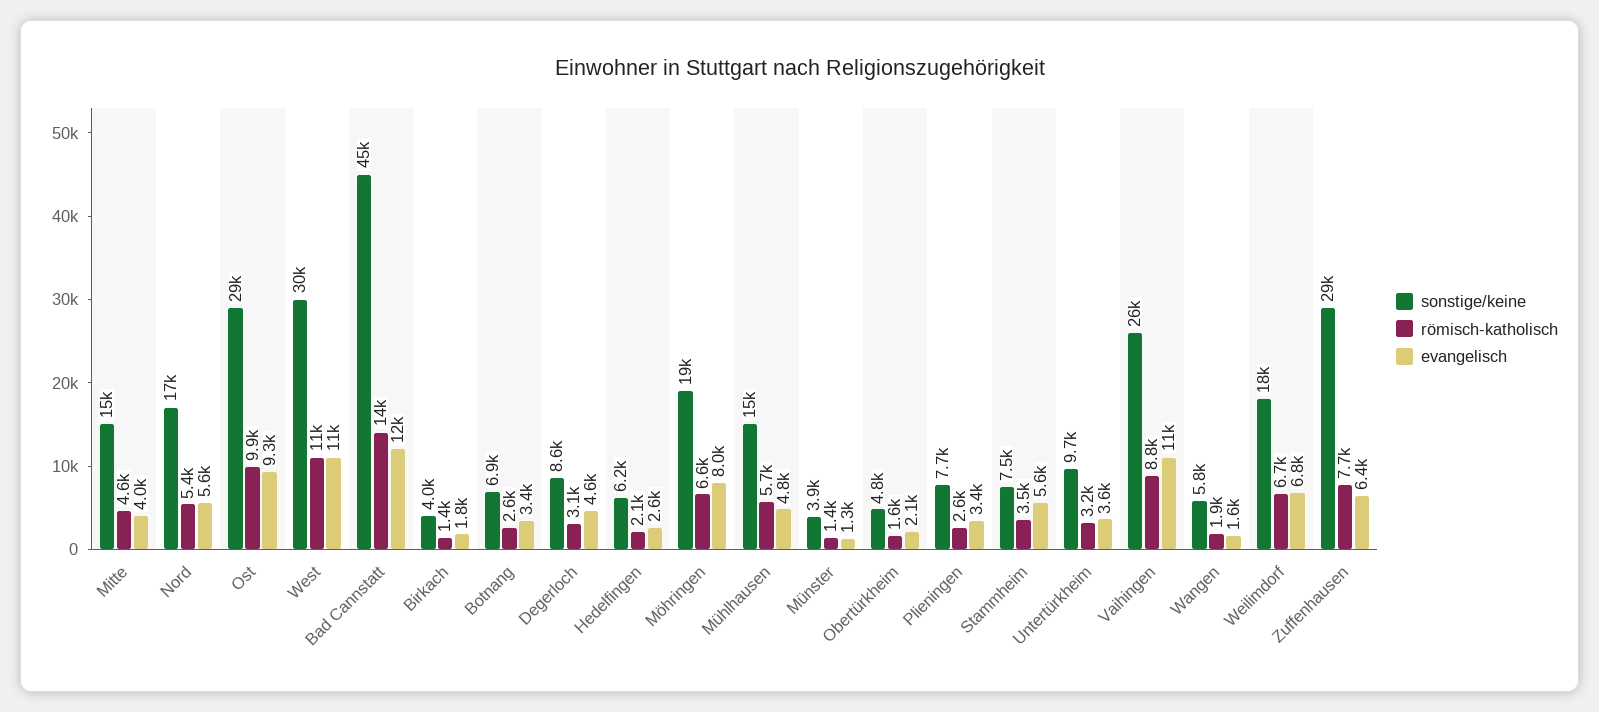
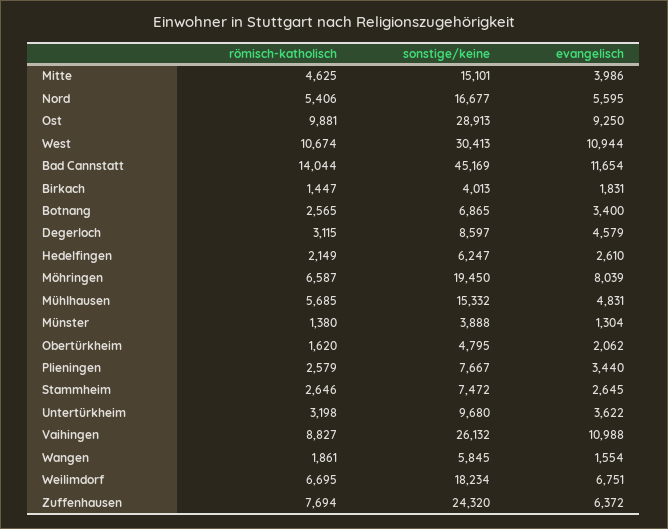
römisch-katholisch, Stammheim: 3500 -> 2646
evangelisch, Stammheim: 5600 -> 2645
sonstige/keine, Zuffenhausen: 29000 -> 24320

